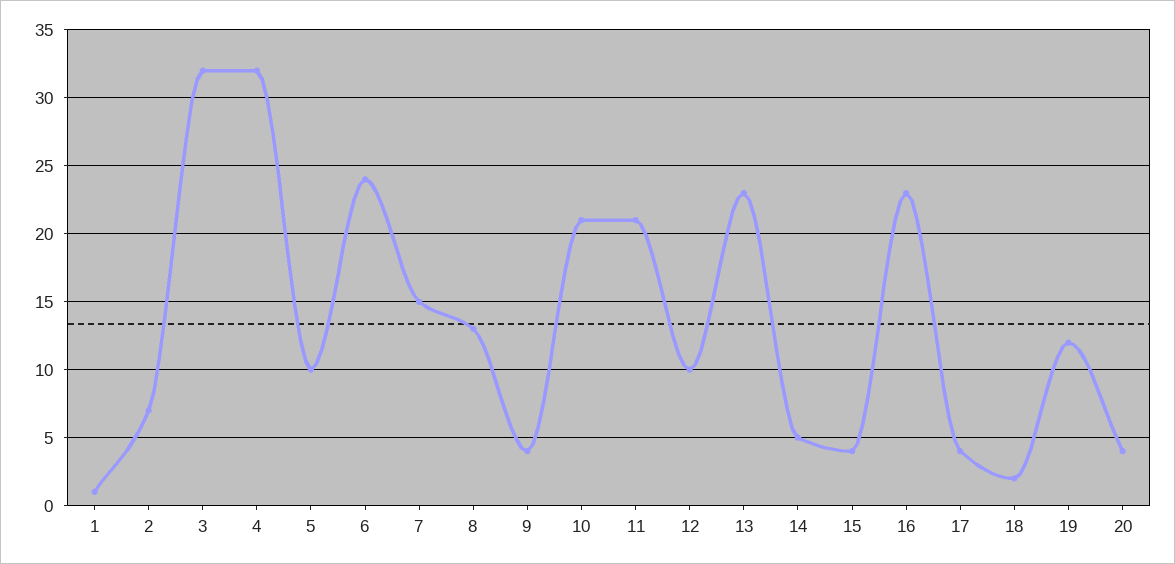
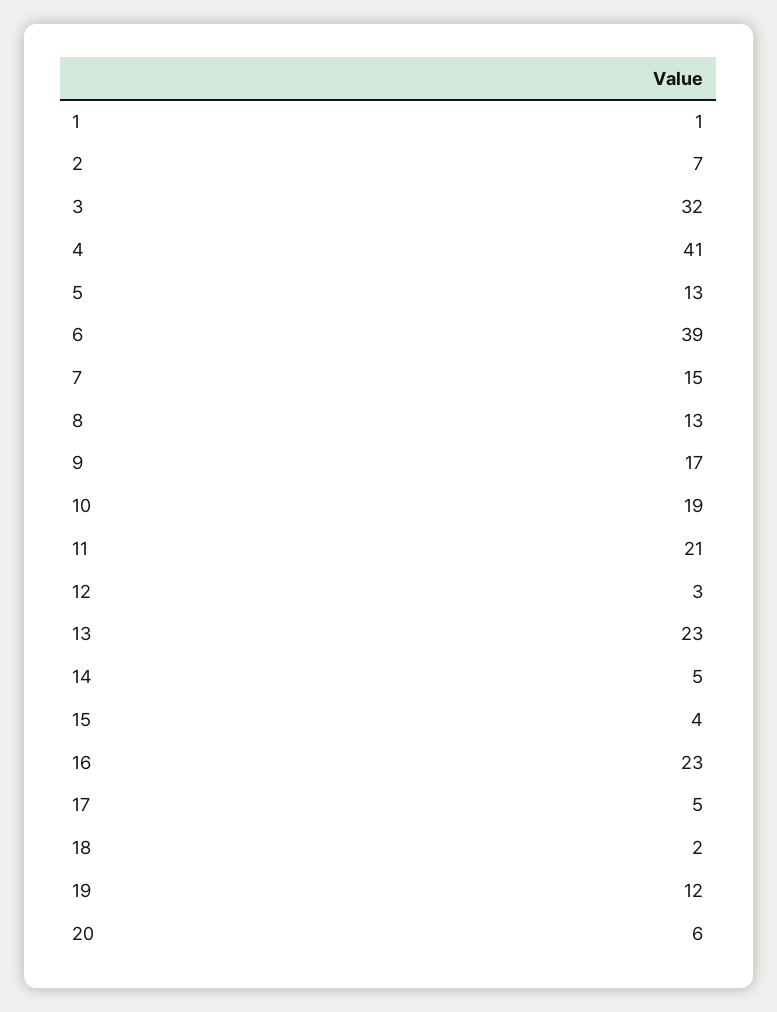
4: 32 -> 41
5: 10 -> 13
6: 24 -> 39
9: 4 -> 17
10: 21 -> 19
12: 10 -> 3
17: 4 -> 5
20: 4 -> 6

